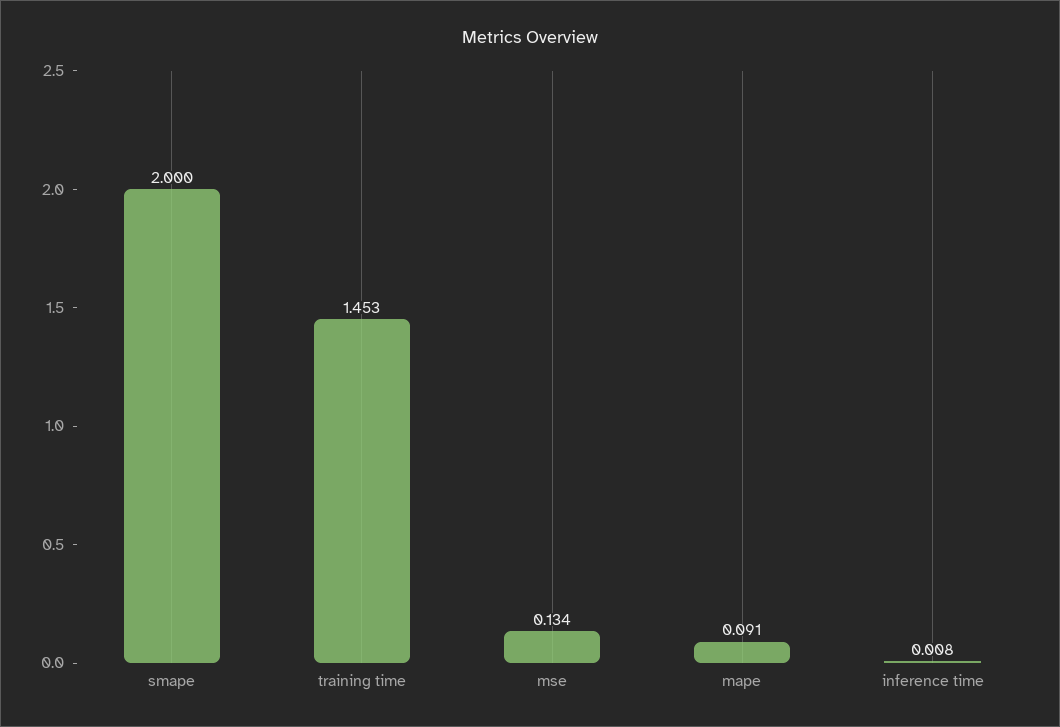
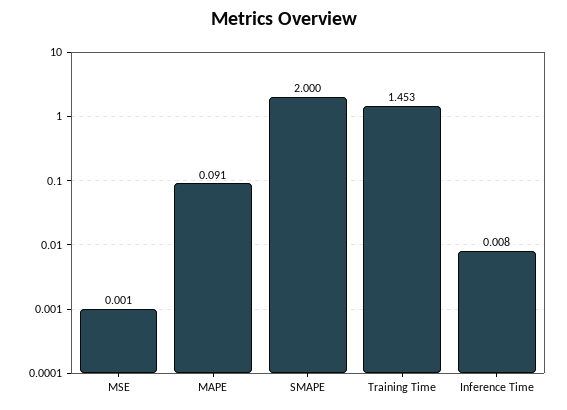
mse: 0.134 -> 0.001

